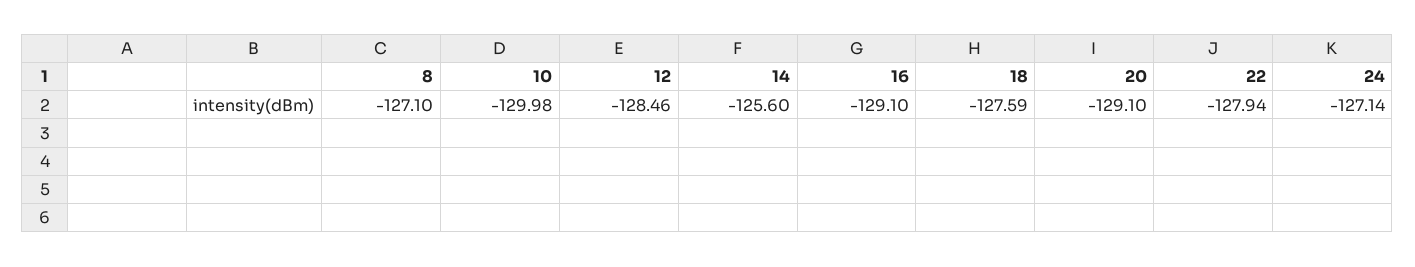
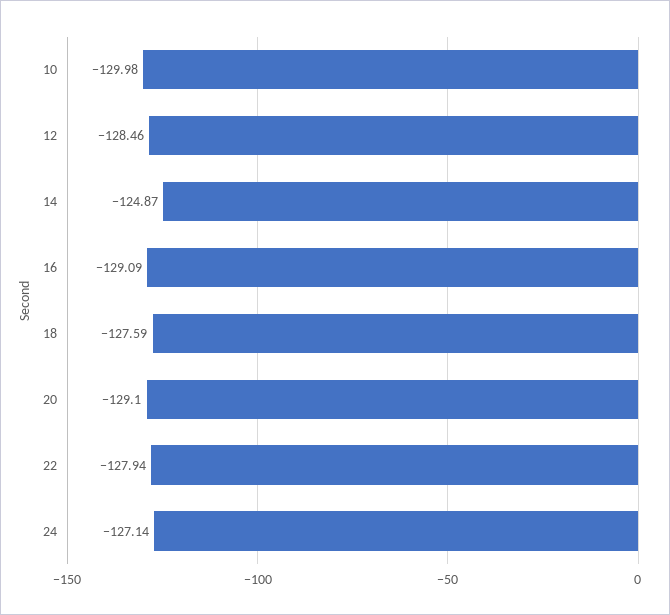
8: -127.1 -> none
14: -125.6 -> -124.87
16: -129.1 -> -129.09

